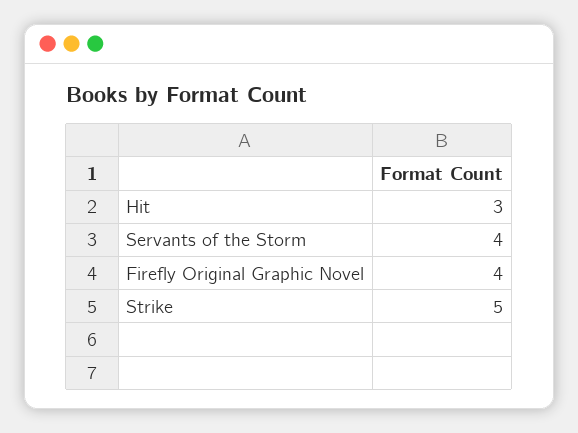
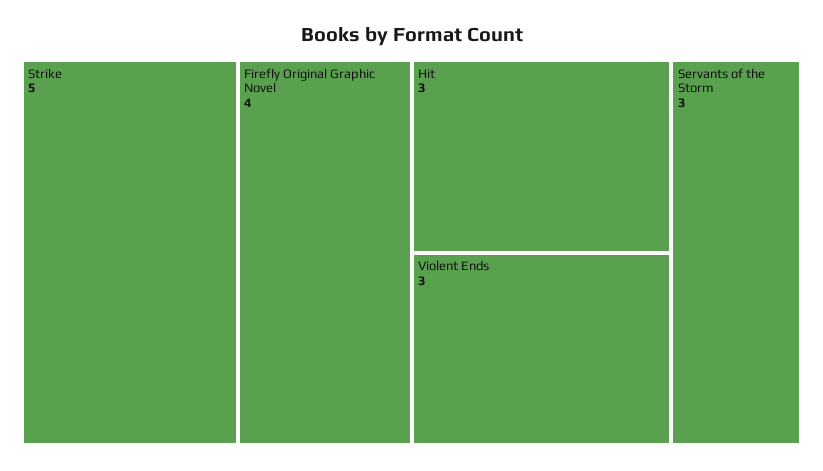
Servants of the Storm: 4 -> 3
Violent Ends: none -> 3

